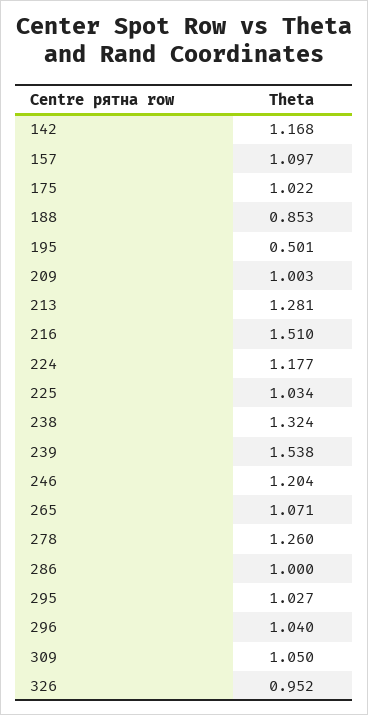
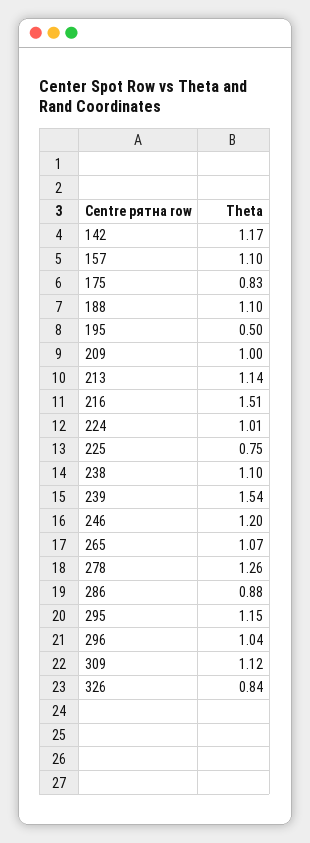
175: 1.022 -> 0.83
188: 0.853 -> 1.1
213: 1.281 -> 1.14
224: 1.177 -> 1.01
225: 1.034 -> 0.75
238: 1.324 -> 1.1
286: 1 -> 0.88
295: 1.027 -> 1.15
309: 1.05 -> 1.12
326: 0.952 -> 0.84

